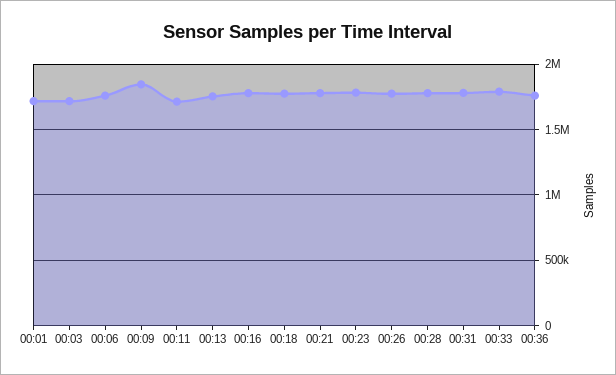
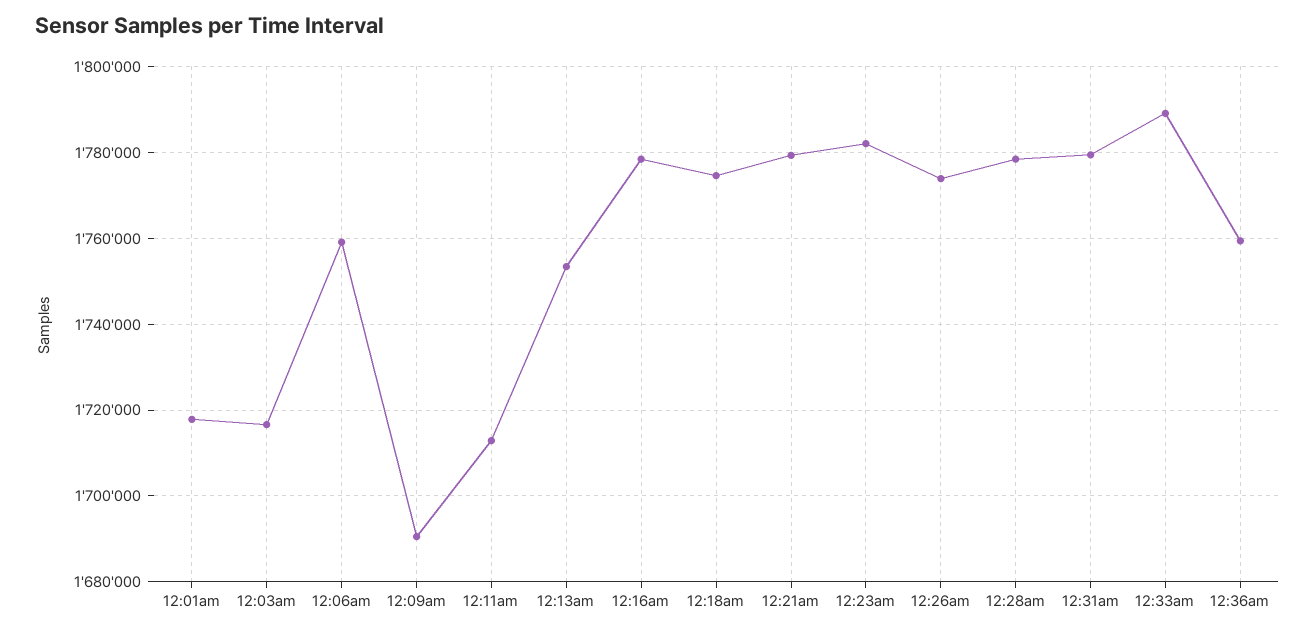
00:09: 1850000 -> 1690000

